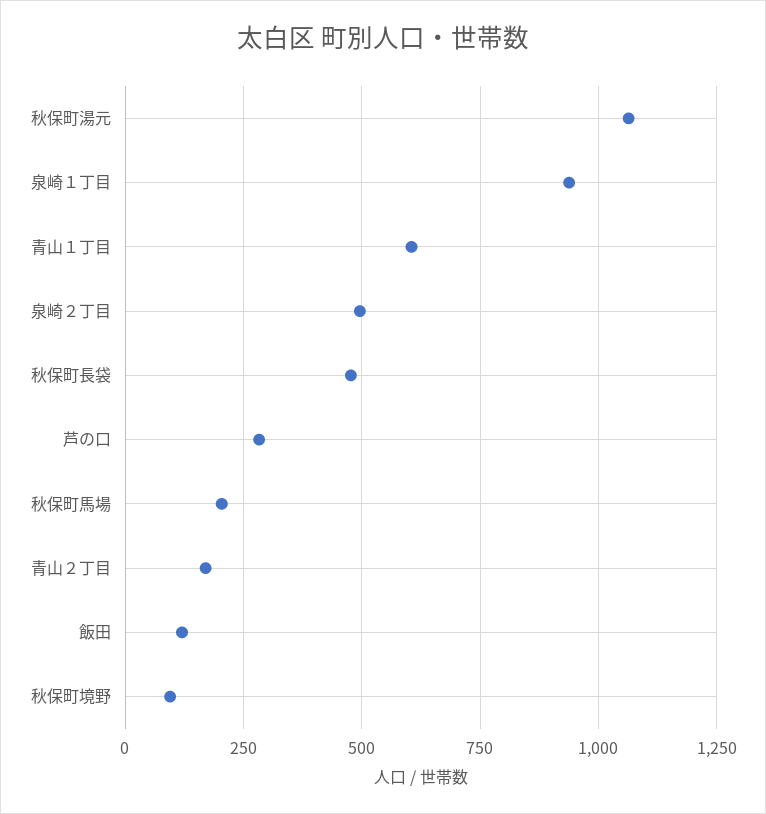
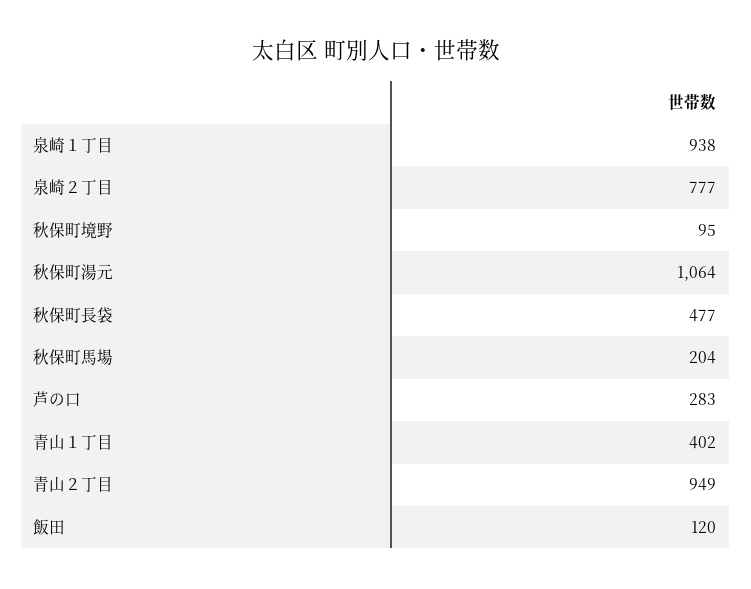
青山１丁目: 600 -> 402
泉崎２丁目: 500 -> 777
青山２丁目: 175 -> 949

